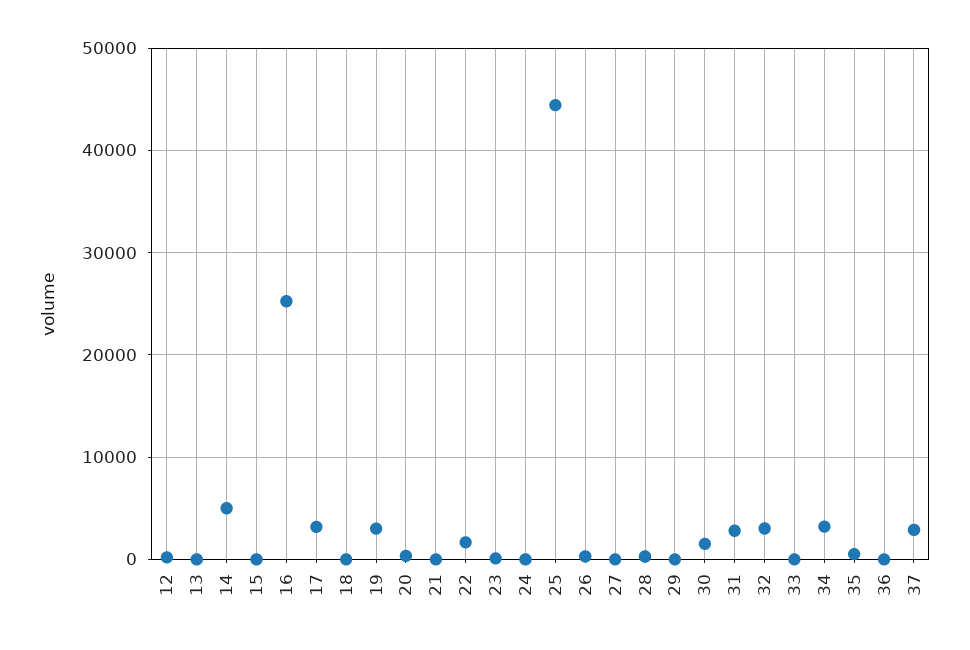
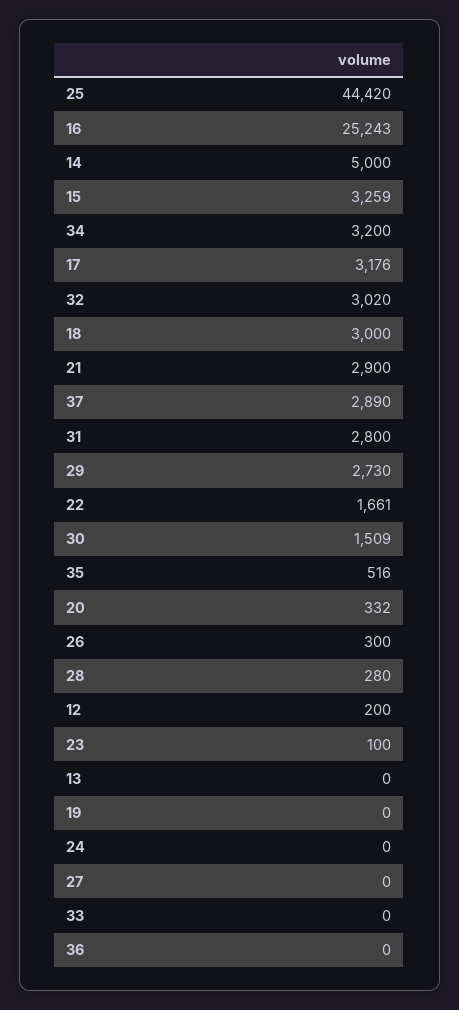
15: 0 -> 3259
18: 0 -> 3000
19: 3000 -> 0
21: 0 -> 2900
29: 0 -> 2730

